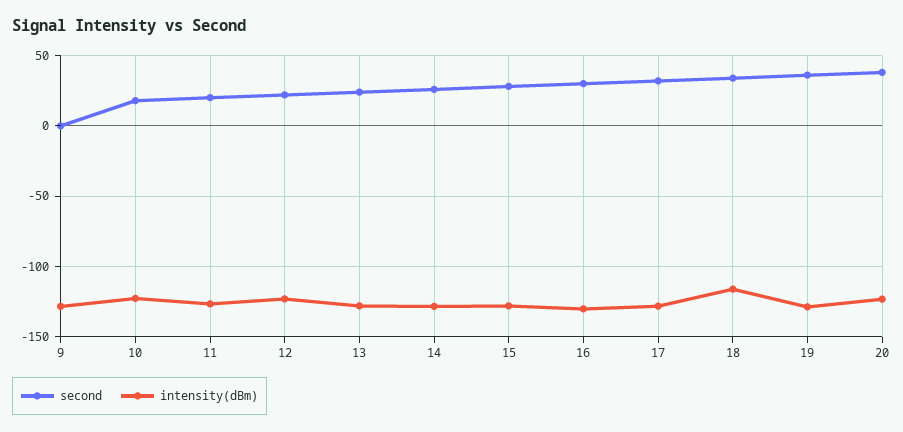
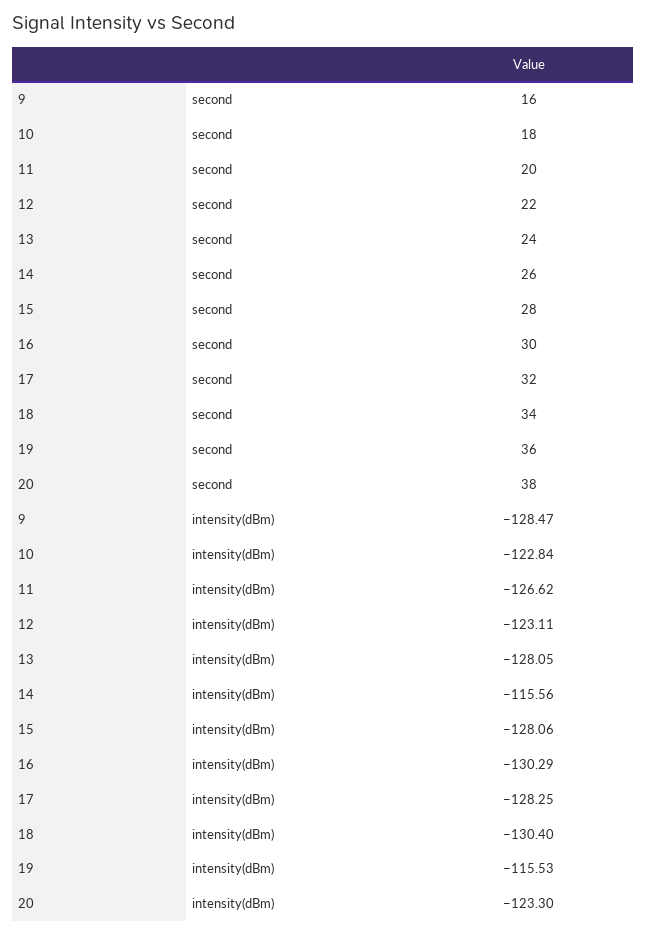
second, 9: 0 -> 16
intensity(dBm), 14: -130 -> -115.56
intensity(dBm), 18: -115 -> -130.4
intensity(dBm), 19: -130 -> -115.53

